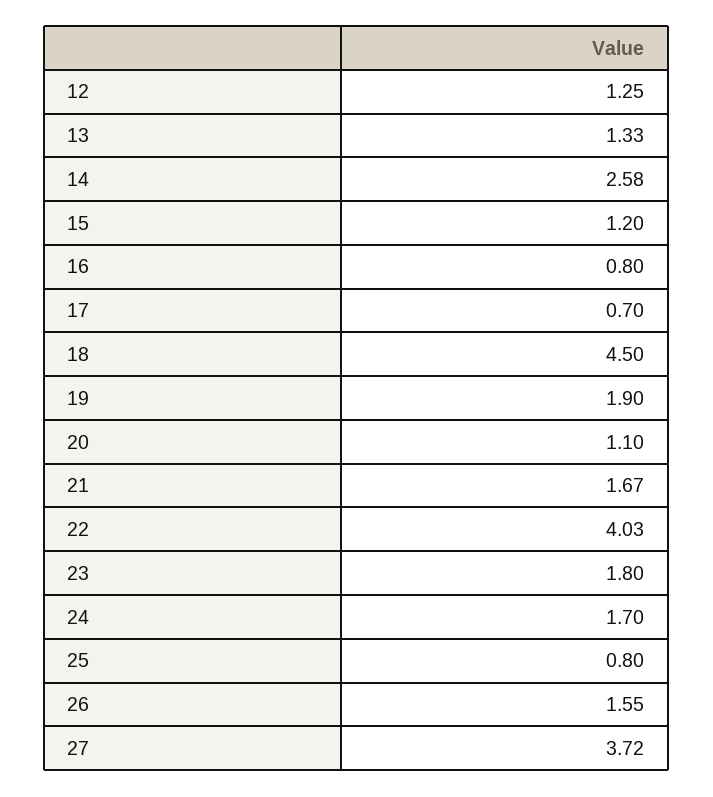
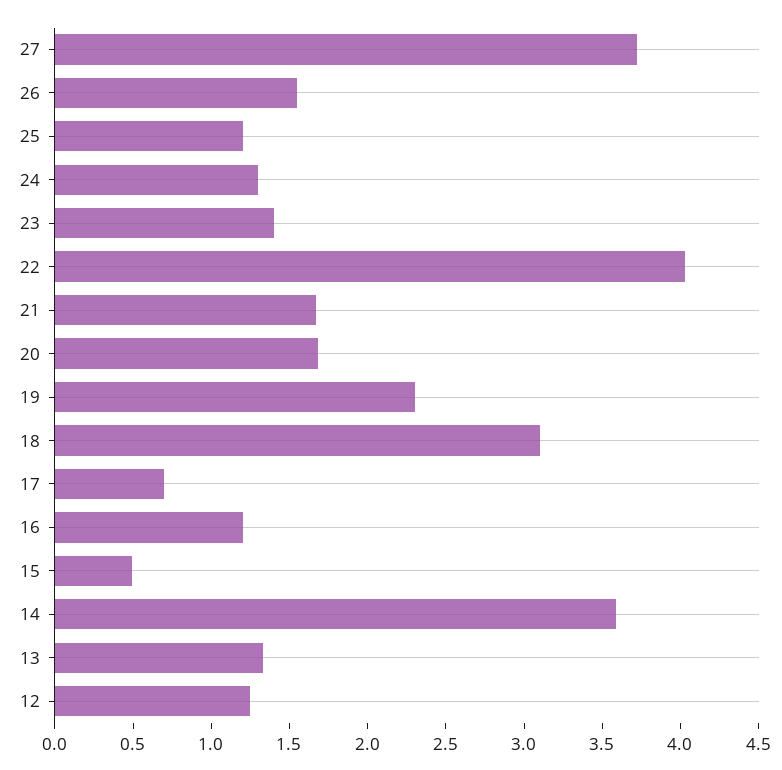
14: 2.58 -> 3.6
15: 1.2 -> 0.5
16: 0.8 -> 1.2
18: 4.5 -> 3.1
19: 1.9 -> 2.3
20: 1.1 -> 1.7
23: 1.8 -> 1.4
24: 1.7 -> 1.3
25: 0.8 -> 1.2

